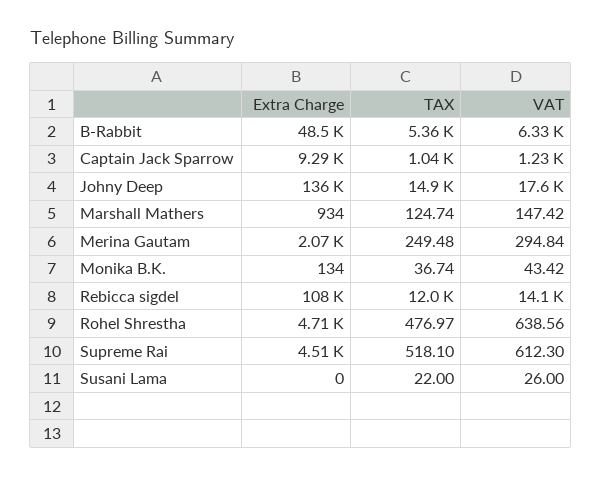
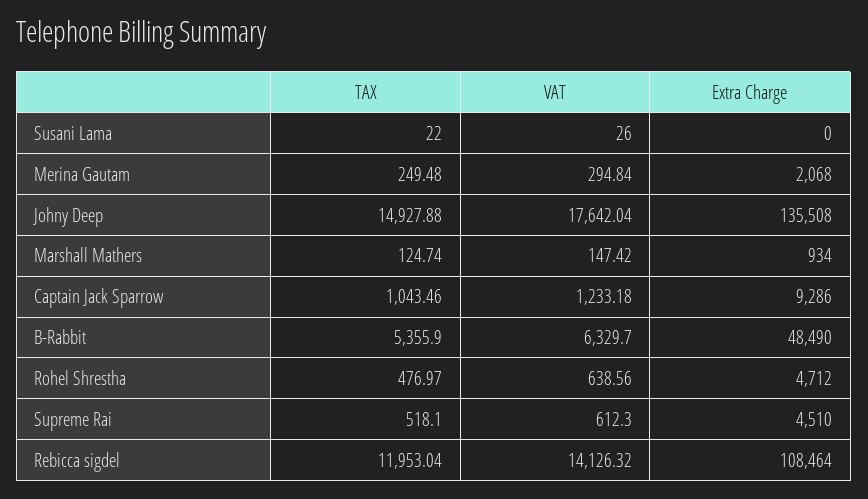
Extra Charge, Monika B.K.: 134 -> none
TAX, Monika B.K.: 36.74 -> none
VAT, Monika B.K.: 43.42 -> none

